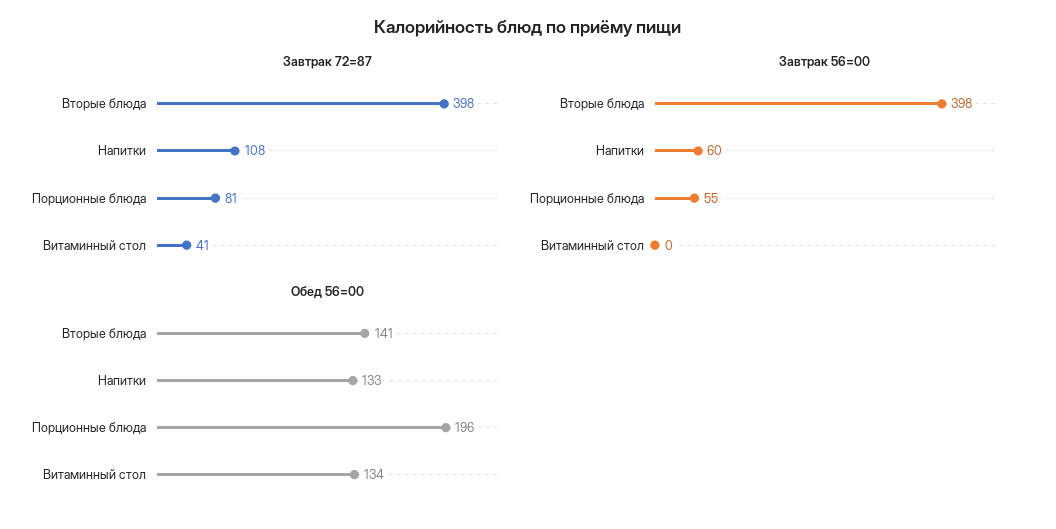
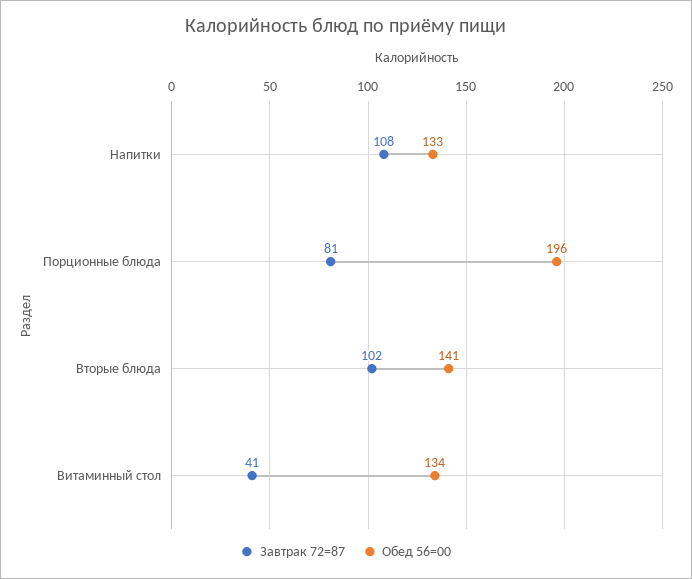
Завтрак 72=87, Вторые блюда: 398 -> 102
Завтрак 56=00, Вторые блюда: 398 -> none
Завтрак 56=00, Напитки: 60 -> none
Завтрак 56=00, Порционные блюда: 55 -> none
Завтрак 56=00, Витаминный стол: 0 -> none

